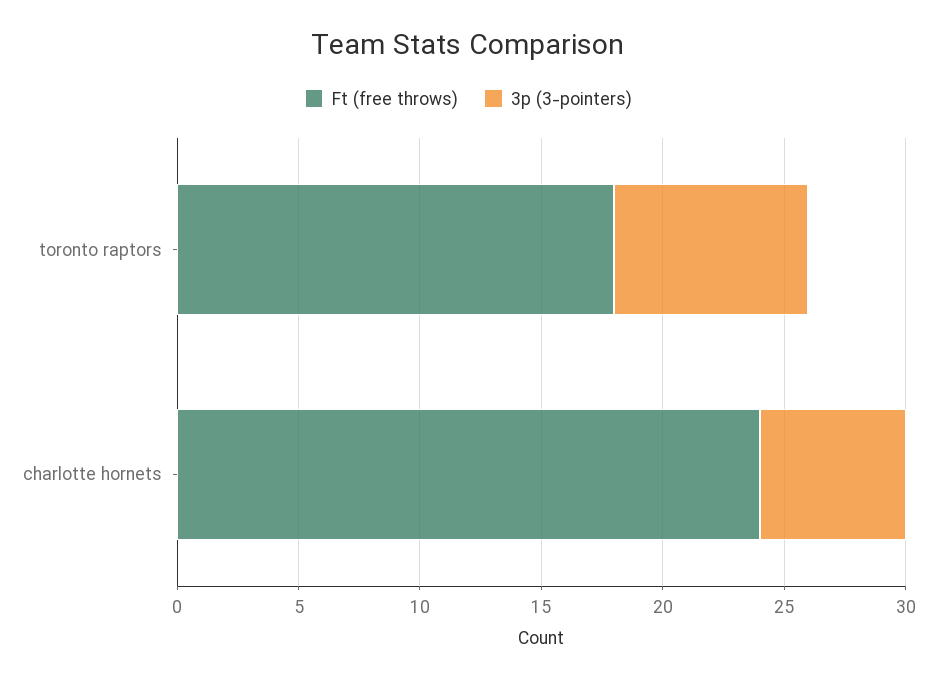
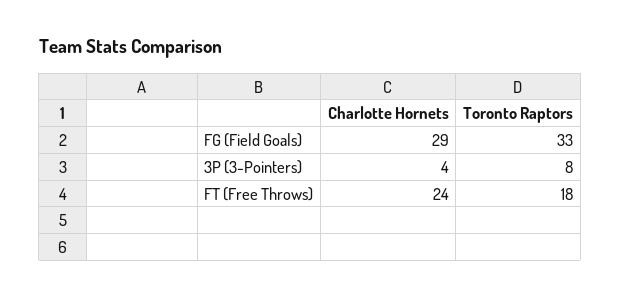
3p (3-pointers), charlotte hornets: 6 -> 4
FG (Field Goals), charlotte hornets: none -> 29
FG (Field Goals), toronto raptors: none -> 33

